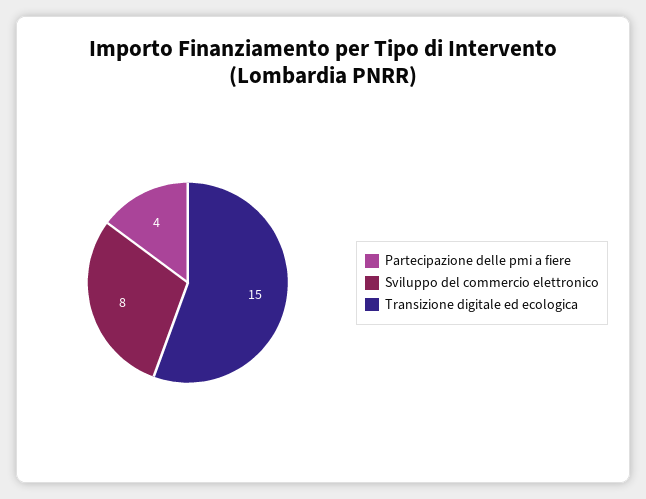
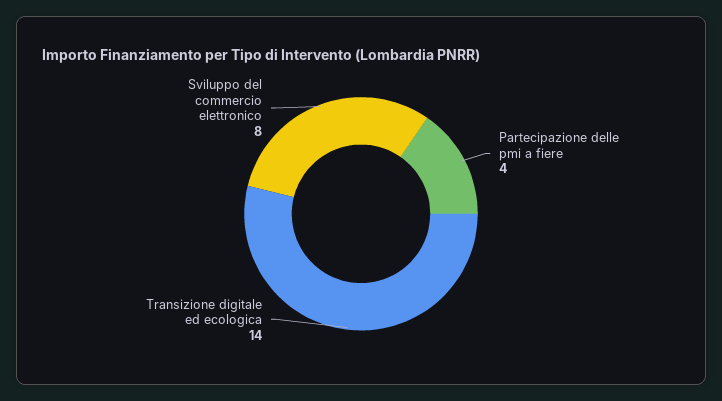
Transizione digitale ed ecologica: 15 -> 14

